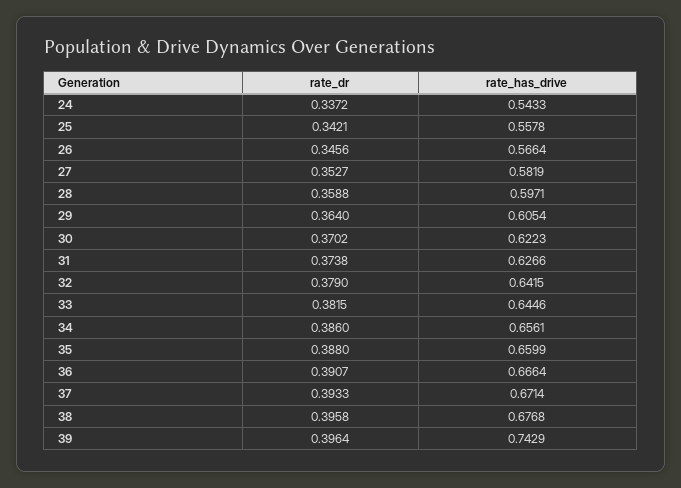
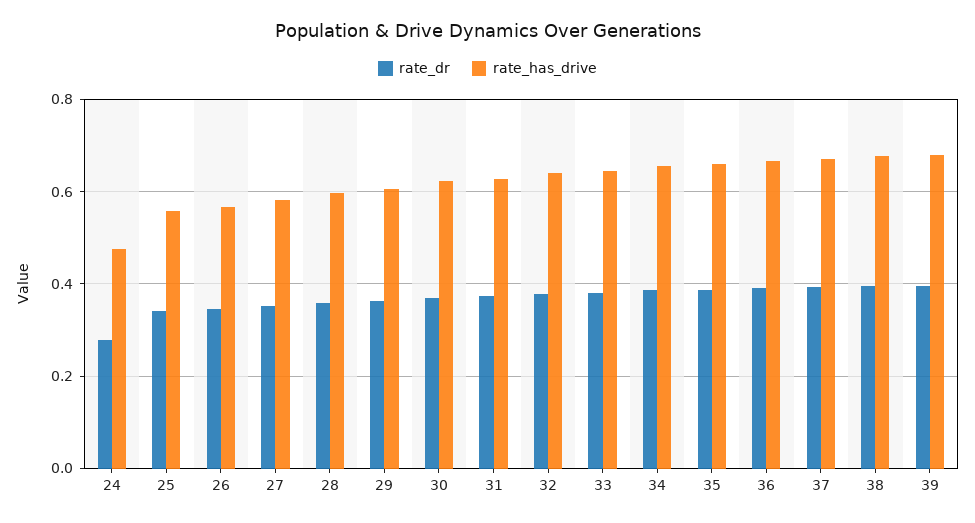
rate_dr, 24: 0.3372 -> 0.28
rate_has_drive, 24: 0.5433 -> 0.48
rate_has_drive, 39: 0.7429 -> 0.68

